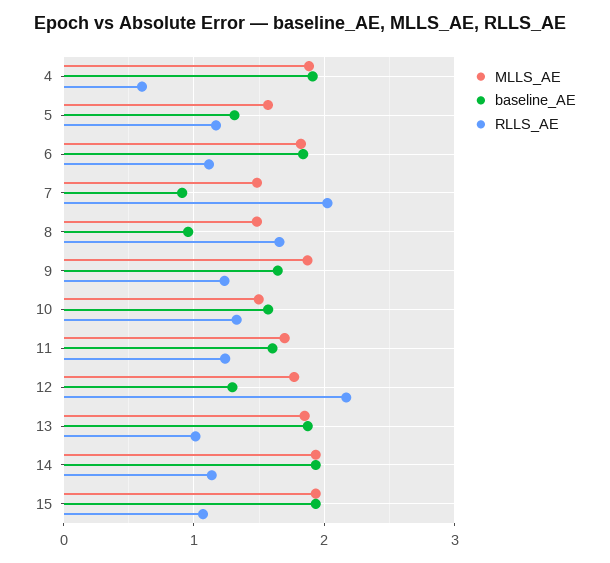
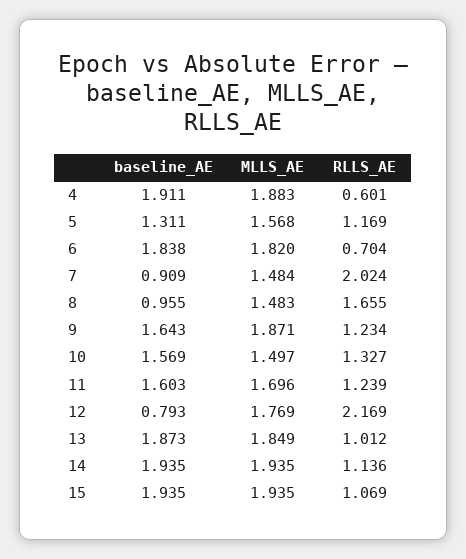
RLLS_AE, 6: 1.1 -> 0.704
baseline_AE, 12: 1.3 -> 0.793

